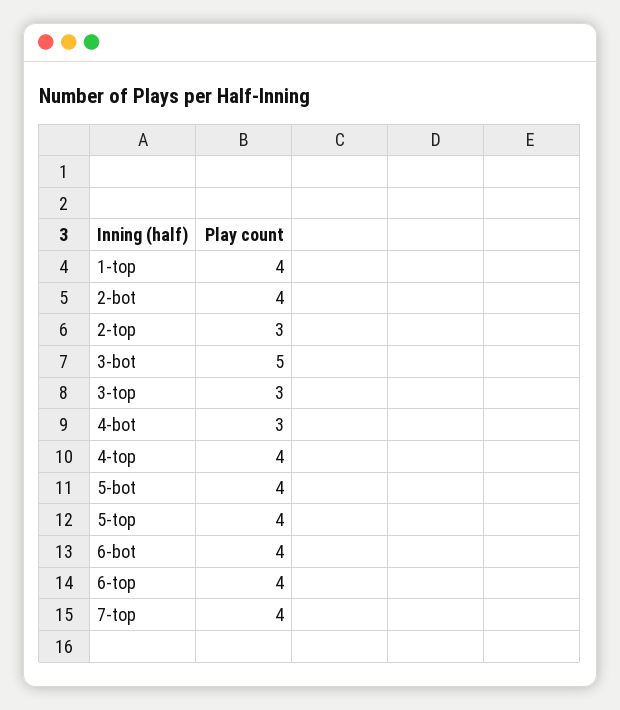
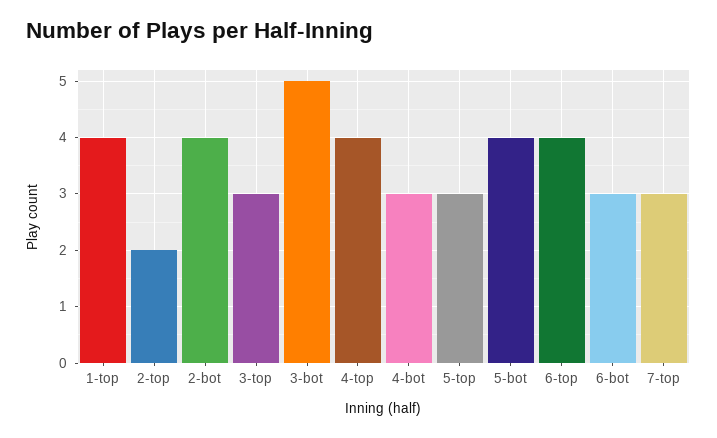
2-top: 3 -> 2
5-top: 4 -> 3
6-bot: 4 -> 3
7-top: 4 -> 3

